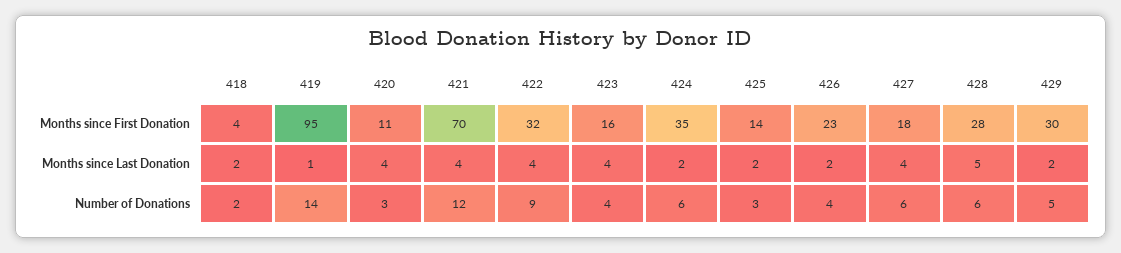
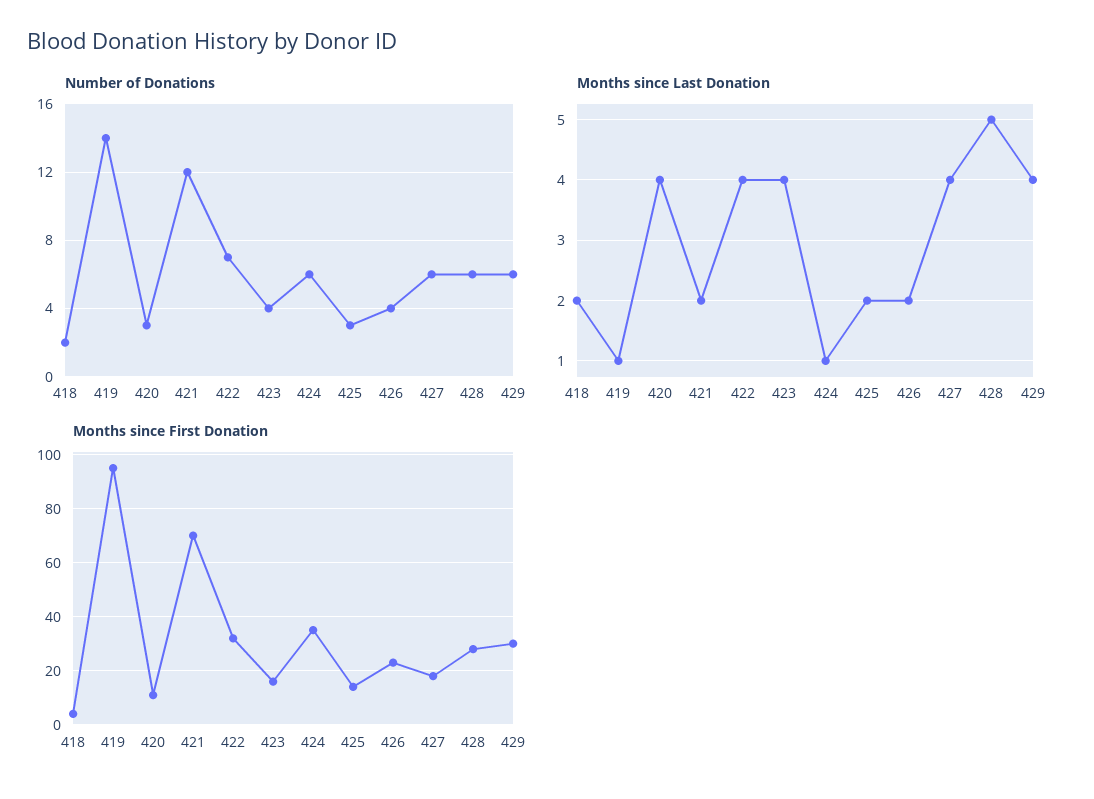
Months since Last Donation, 421: 4 -> 2
Months since Last Donation, 424: 2 -> 1
Months since Last Donation, 429: 2 -> 4
Number of Donations, 422: 9 -> 7
Number of Donations, 429: 5 -> 6

